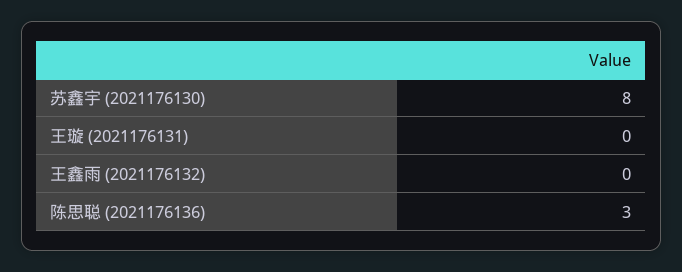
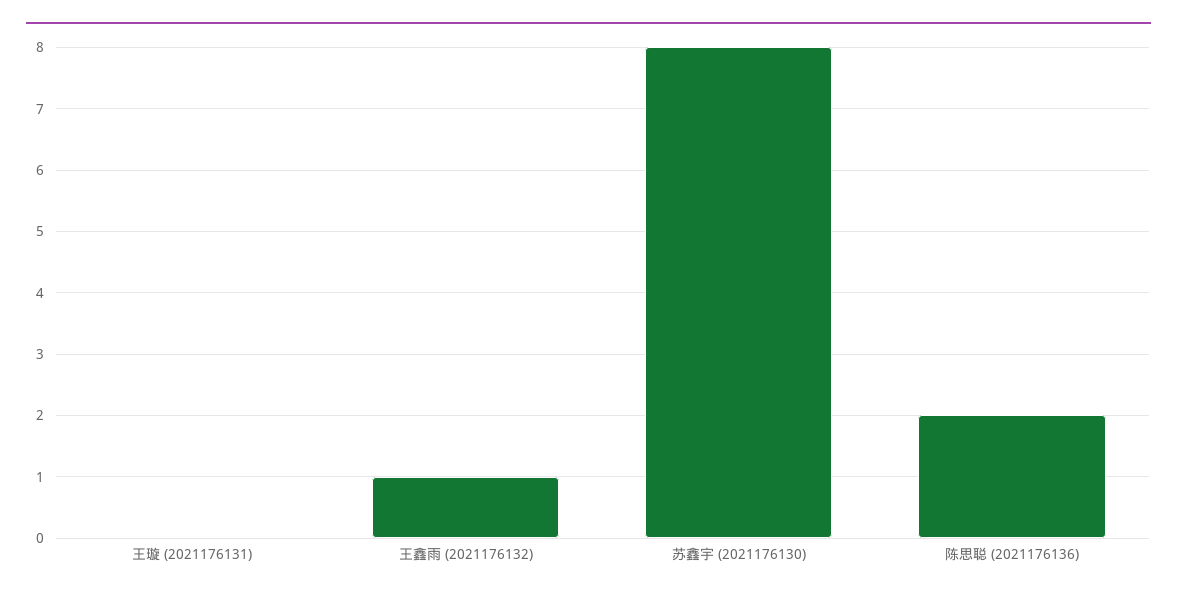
王鑫雨 (2021176132): 0 -> 1
陈思聪 (2021176136): 3 -> 2

